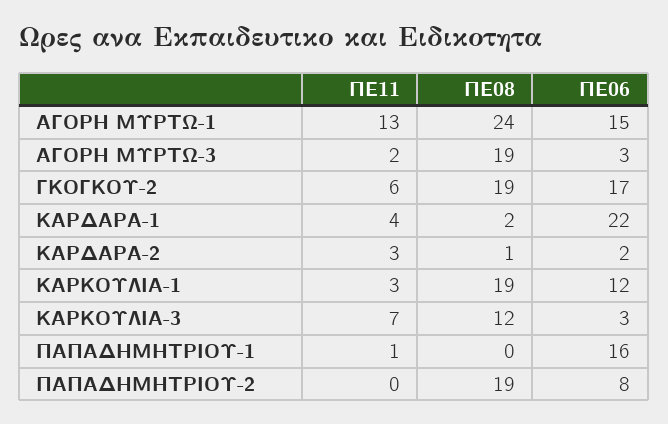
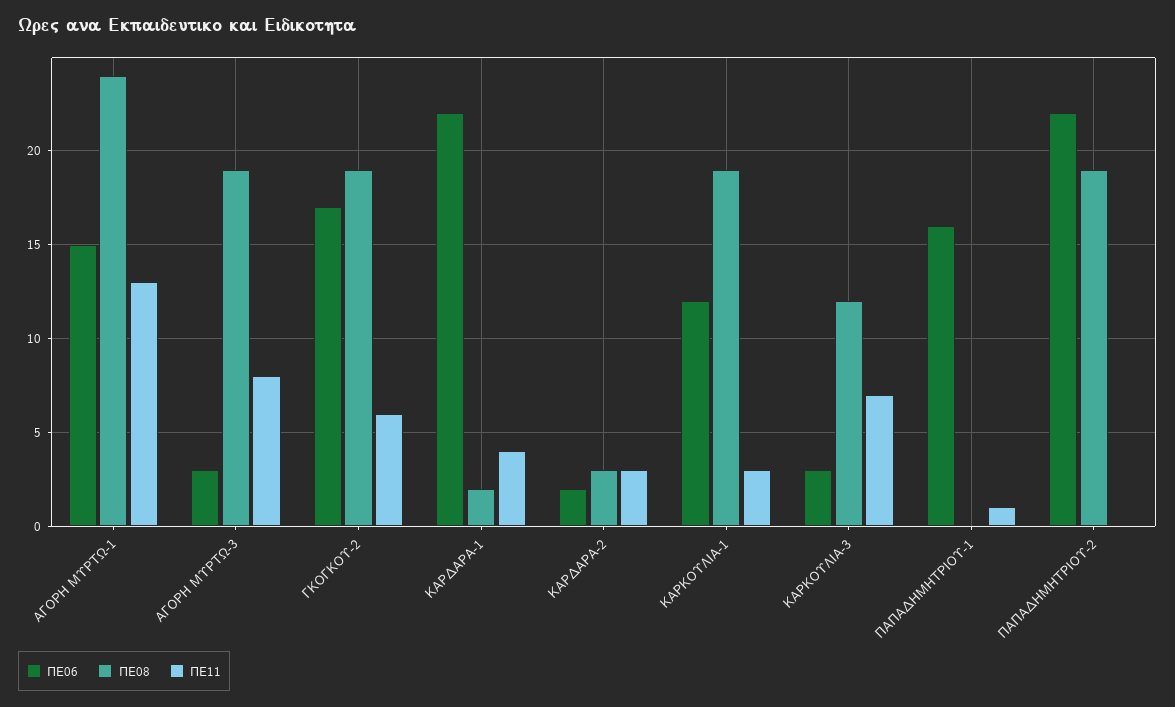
ΠΕ11, ΑΓΟΡΗ ΜΥΡΤΩ-3: 2 -> 8
ΠΕ08, ΚΑΡΔΑΡΑ-2: 1 -> 3
ΠΕ06, ΠΑΠΑΔΗΜΗΤΡΙΟΥ-2: 8 -> 22

